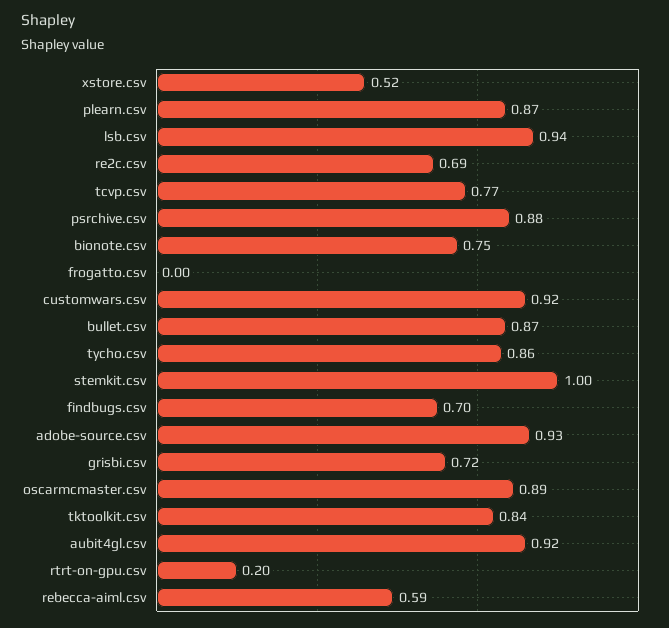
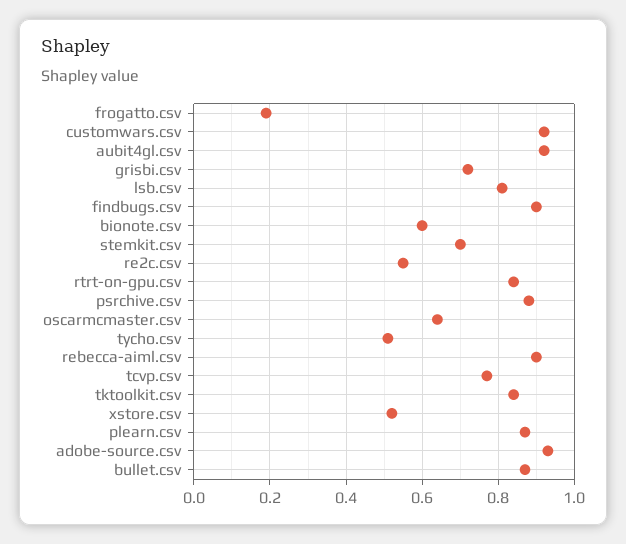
lsb.csv: 0.94 -> 0.8
re2c.csv: 0.69 -> 0.55
bionote.csv: 0.75 -> 0.6
frogatto.csv: 0 -> 0.2
tycho.csv: 0.86 -> 0.5
stemkit.csv: 1 -> 0.7
findbugs.csv: 0.7 -> 0.9
oscarmcmaster.csv: 0.89 -> 0.65
rtrt-on-gpu.csv: 0.2 -> 0.85
rebecca-aiml.csv: 0.59 -> 0.9

